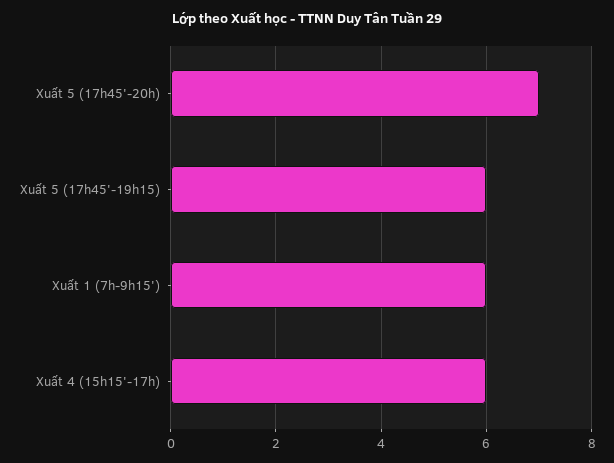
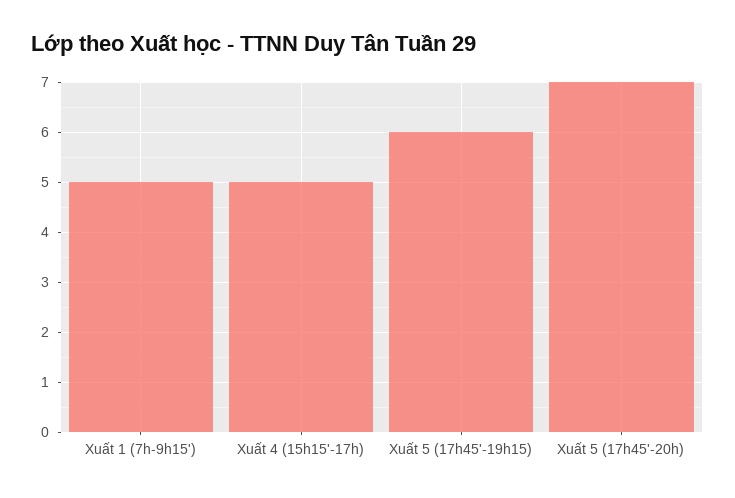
Xuất 1 (7h-9h15'): 6 -> 5
Xuất 4 (15h15'-17h): 6 -> 5

